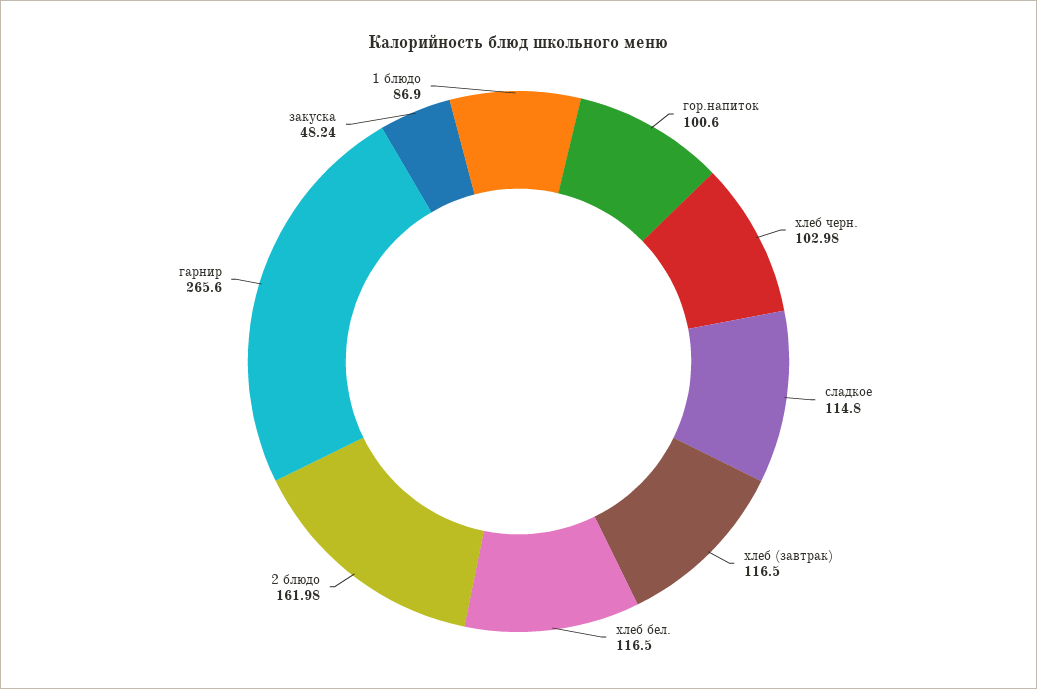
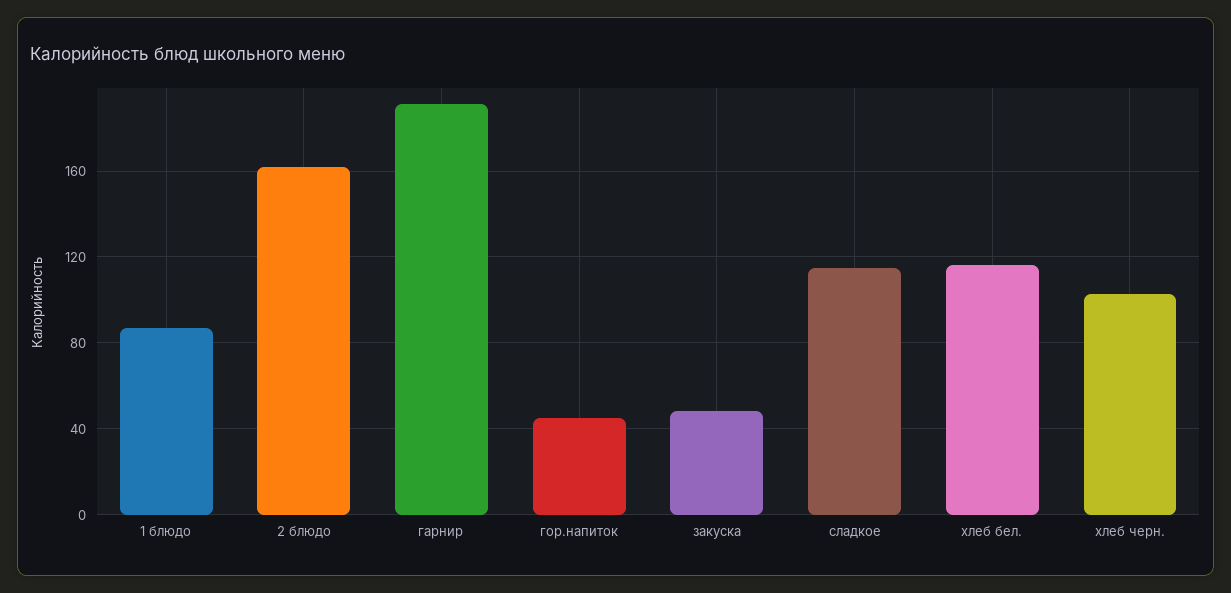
гор.напиток: 100.6 -> 45
хлеб (завтрак): 116.5 -> none
гарнир: 265.6 -> 190

